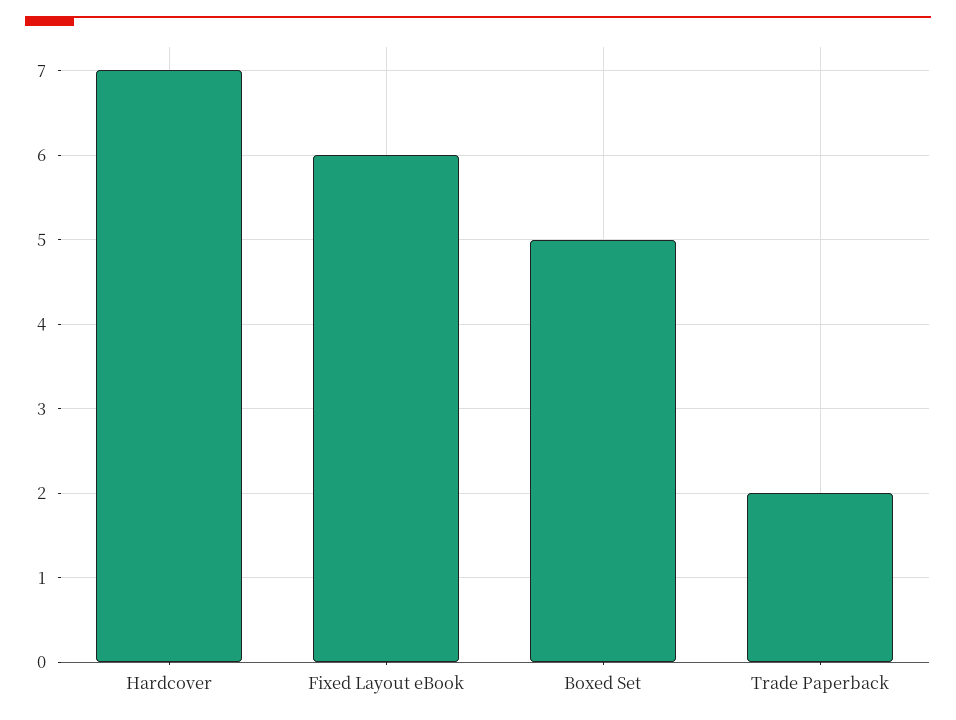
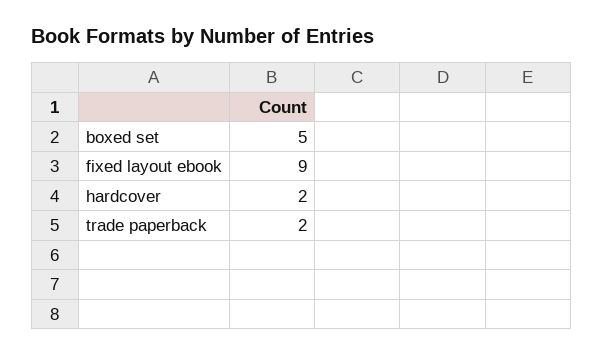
Hardcover: 7 -> 2
Fixed Layout eBook: 6 -> 9

